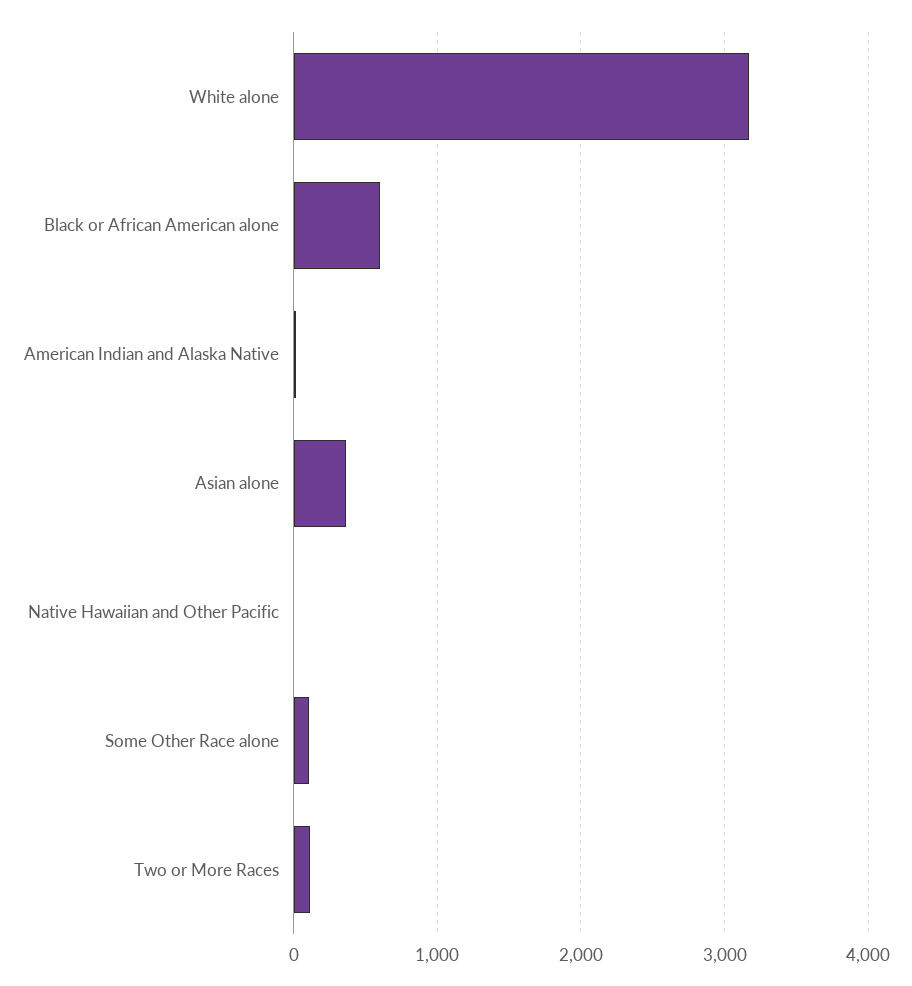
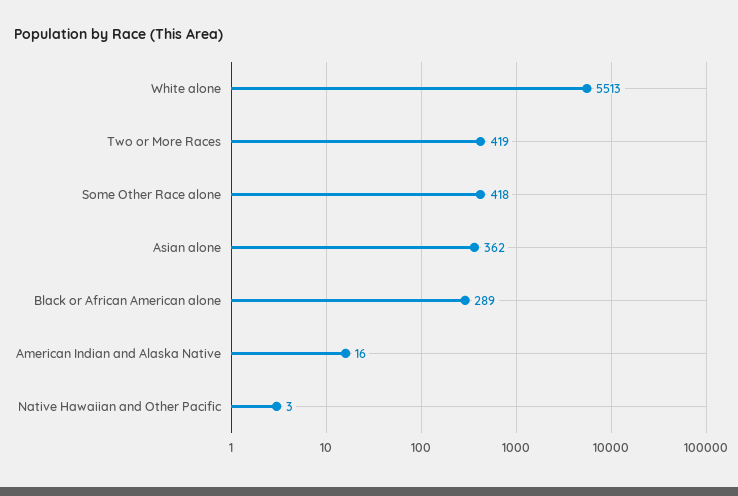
White alone: 3200 -> 5513
Black or African American alone: 600 -> 289
Some Other Race alone: 100 -> 418
Two or More Races: 100 -> 419

